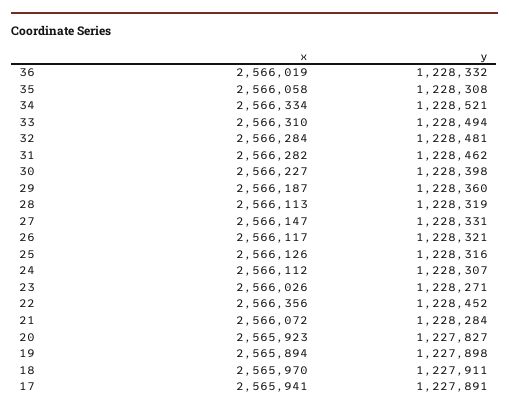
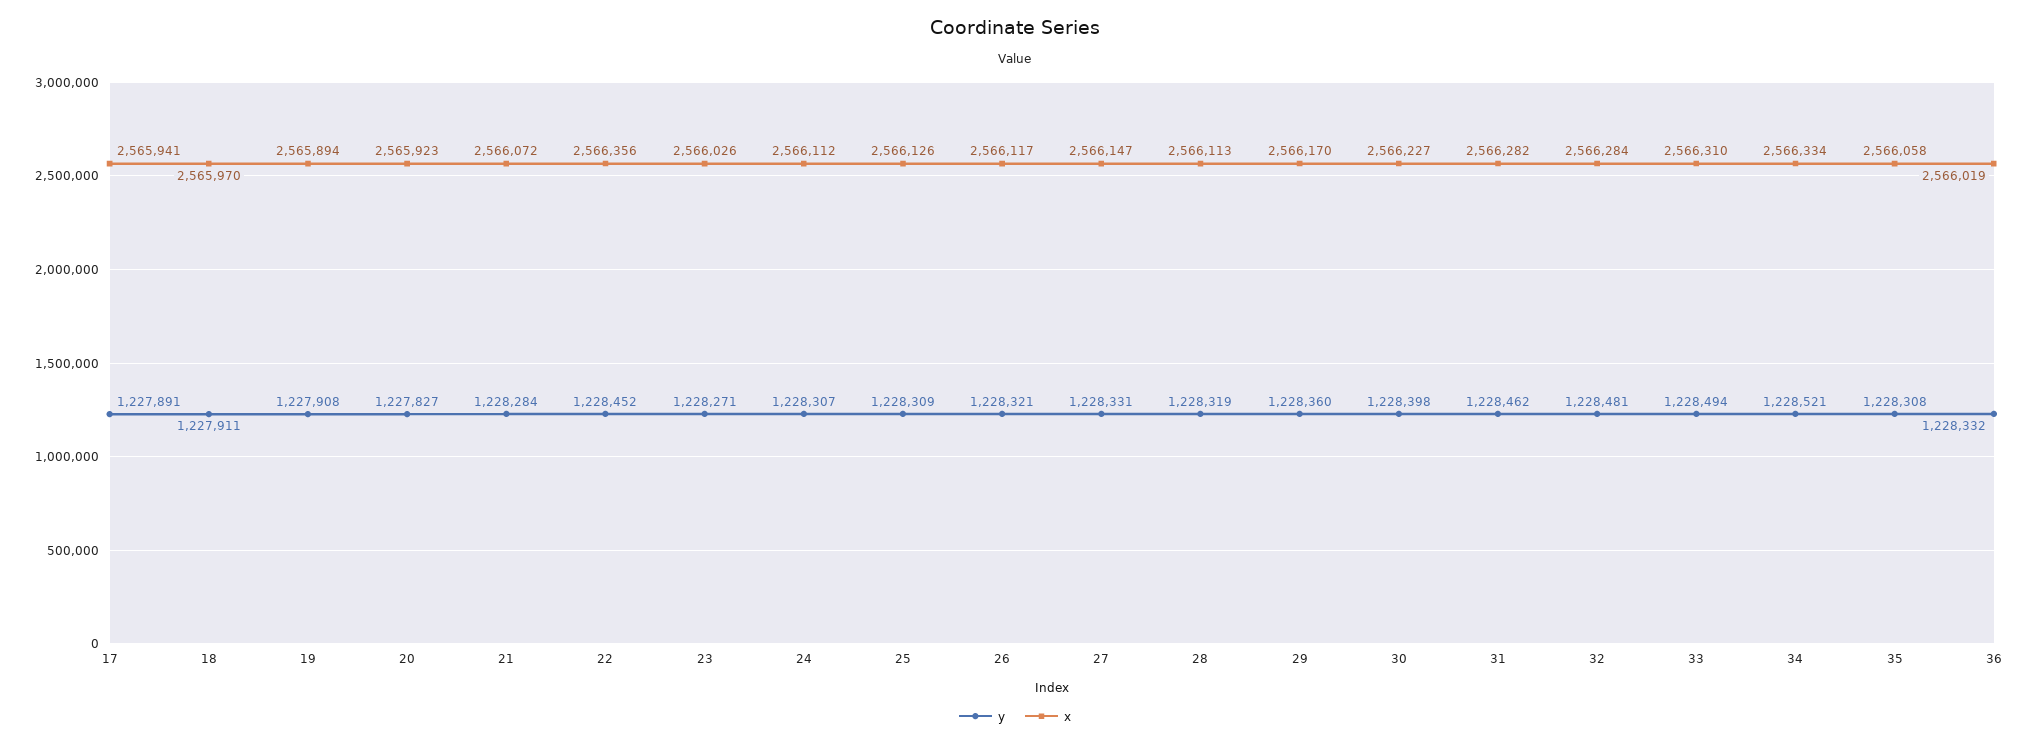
x, 29: 2566187 -> 2566170
y, 25: 1228316 -> 1228309
y, 19: 1227898 -> 1227908

